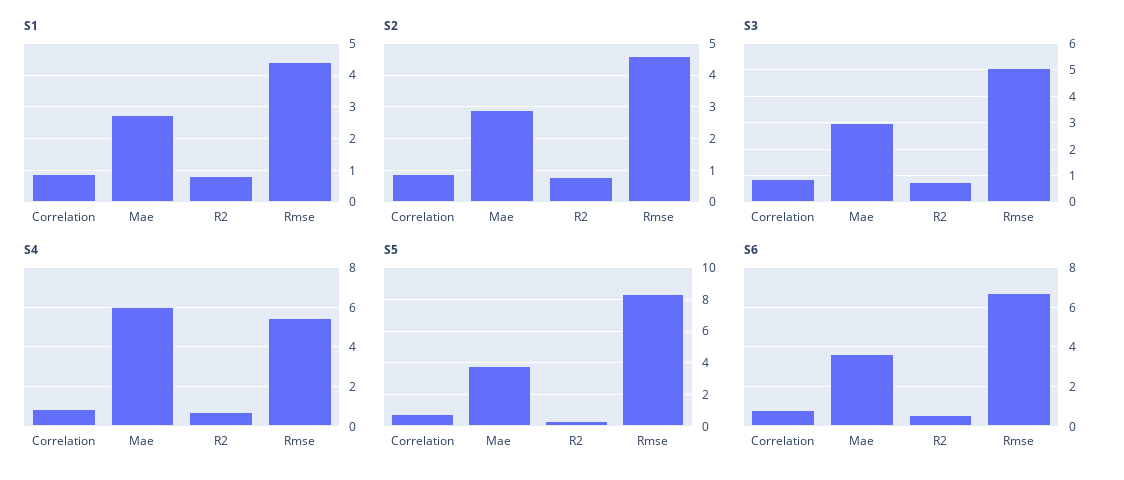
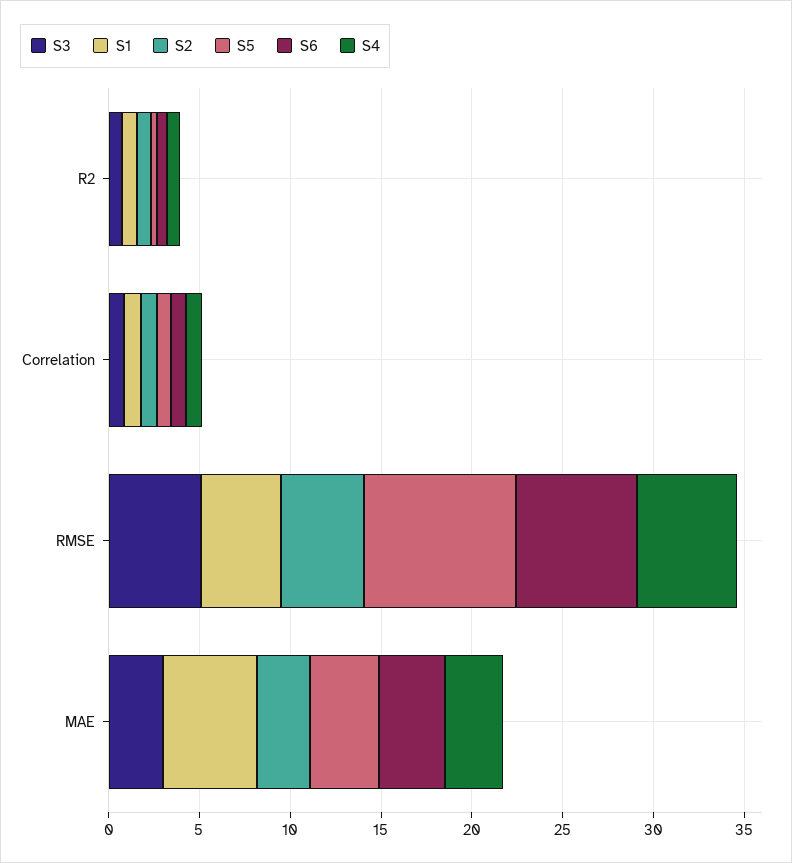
S1, Mae: 2.8 -> 5
S4, Mae: 6 -> 3

